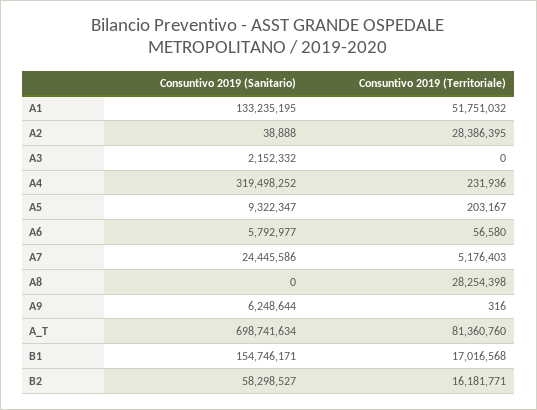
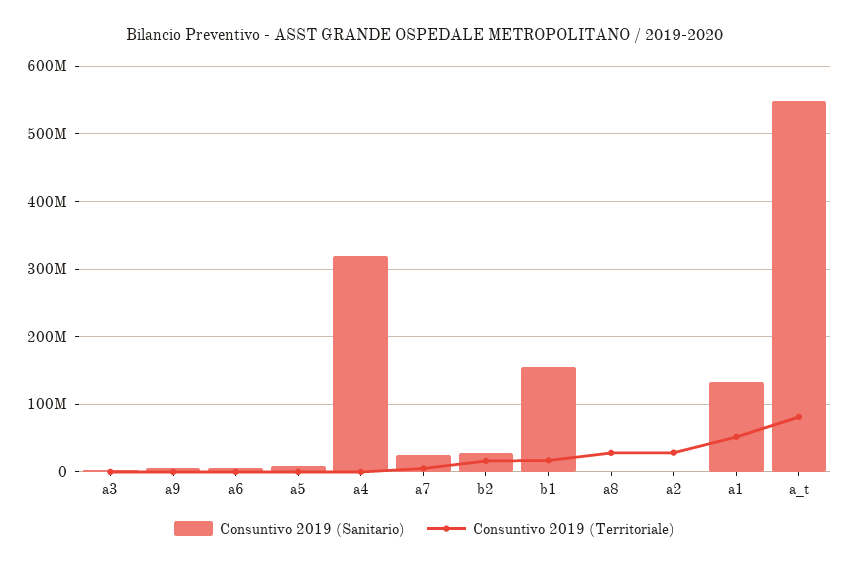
Consuntivo 2019 (Sanitario), A_T: 698741634 -> 550000000
Consuntivo 2019 (Sanitario), B2: 58298527 -> 30000000

